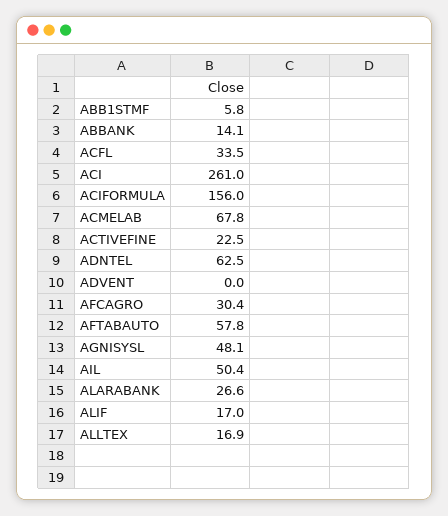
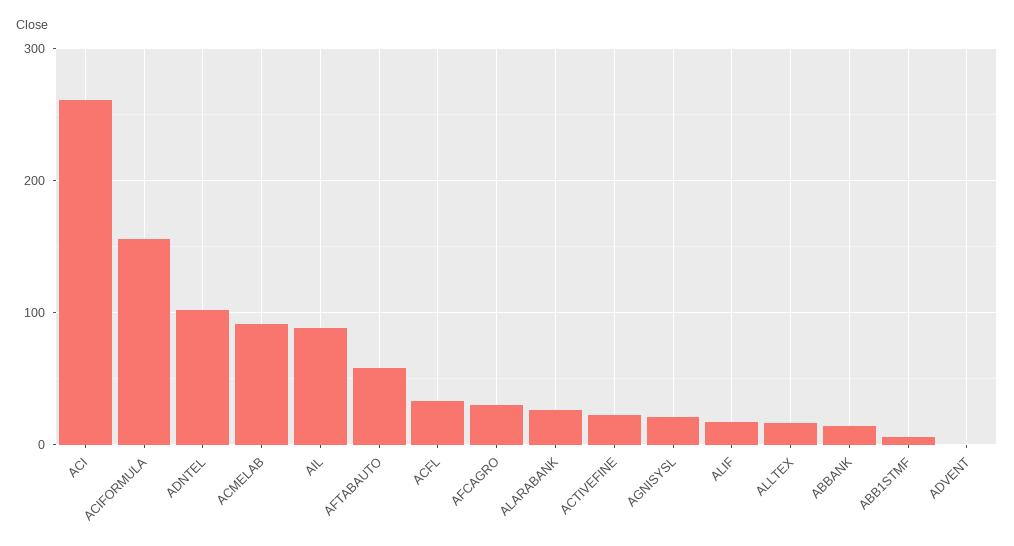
ACMELAB: 67.8 -> 90
ADNTEL: 62.5 -> 100
AGNISYSL: 48.1 -> 20
AIL: 50.4 -> 90

